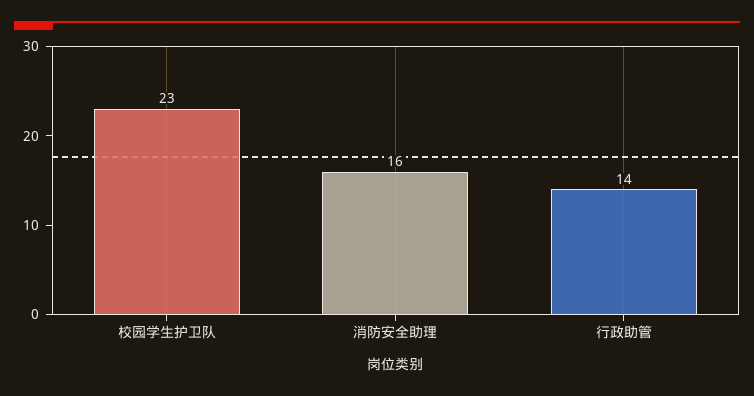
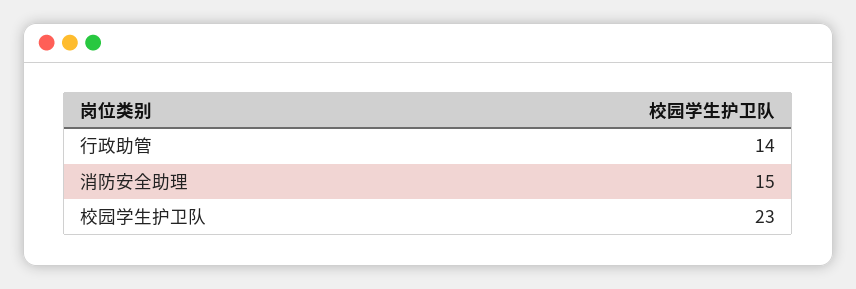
消防安全助理: 16 -> 15

